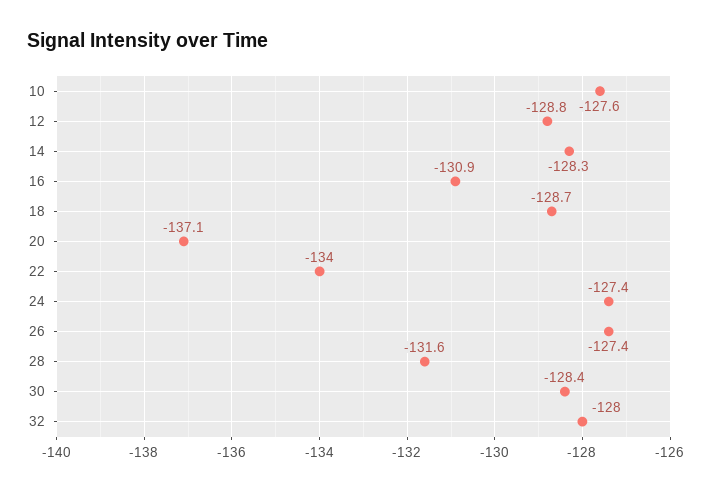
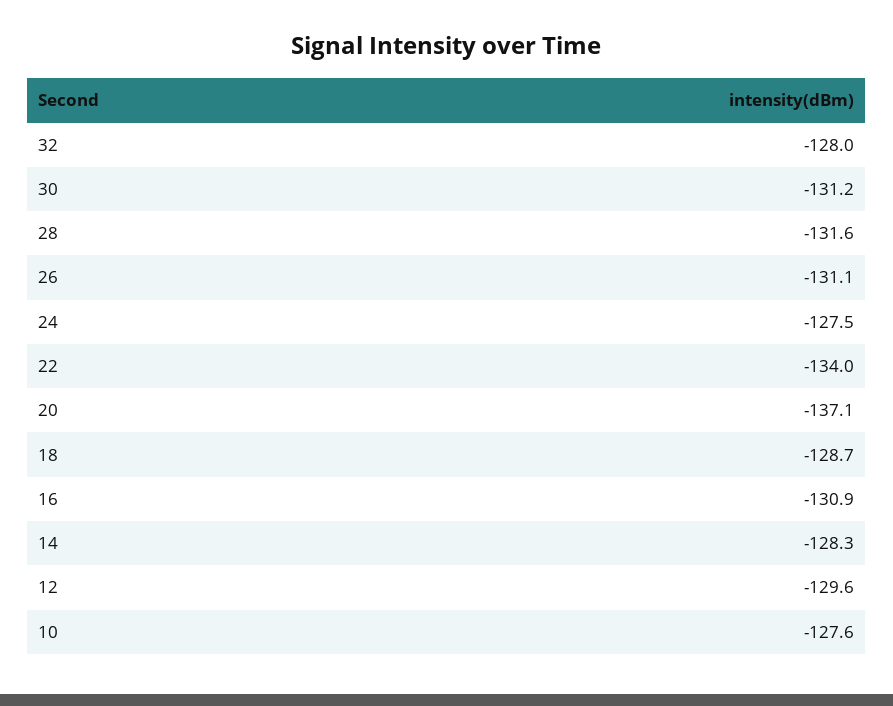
12: -128.8 -> -129.6
24: -127.4 -> -127.5
26: -127.4 -> -131.1
30: -128.4 -> -131.2

